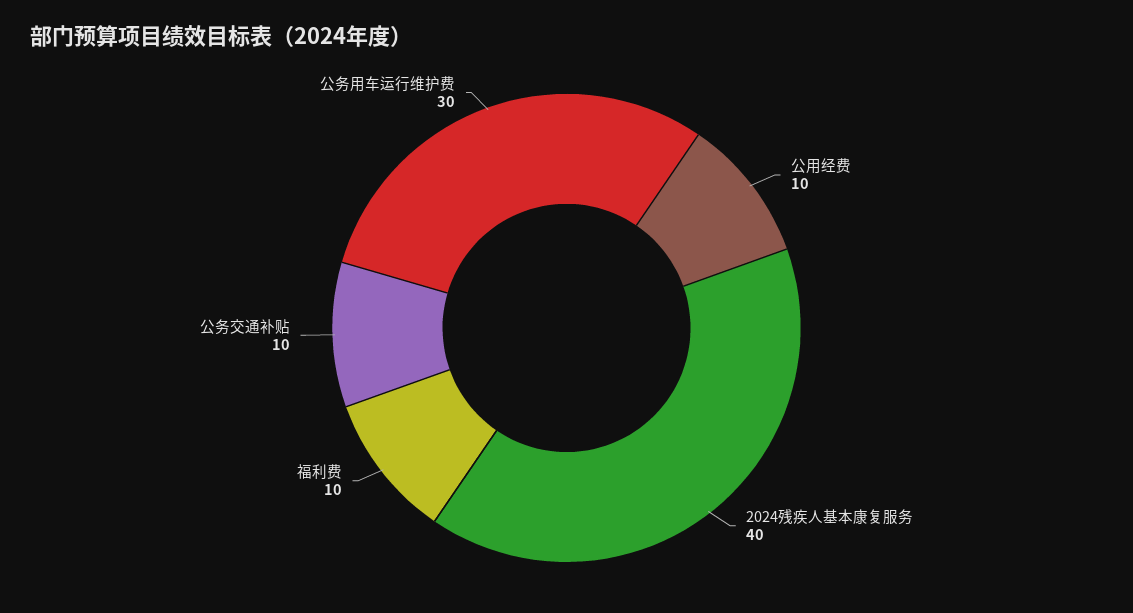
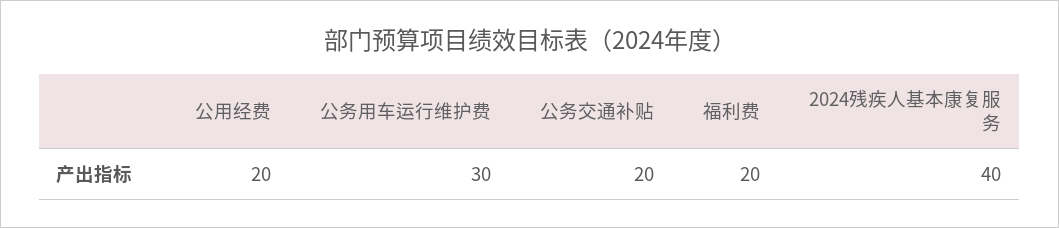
公用经费: 10 -> 20
福利费: 10 -> 20
公务交通补贴: 10 -> 20

